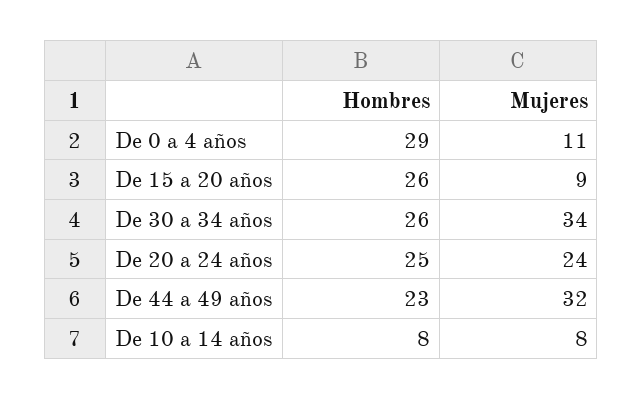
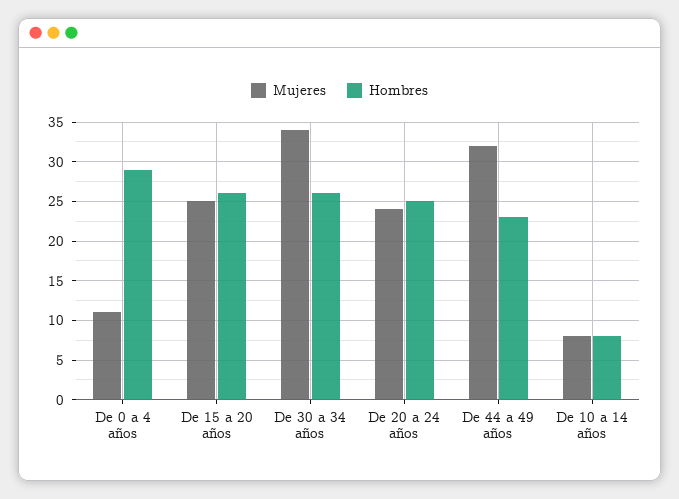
Mujeres, De 15 a 20 años: 9 -> 25

